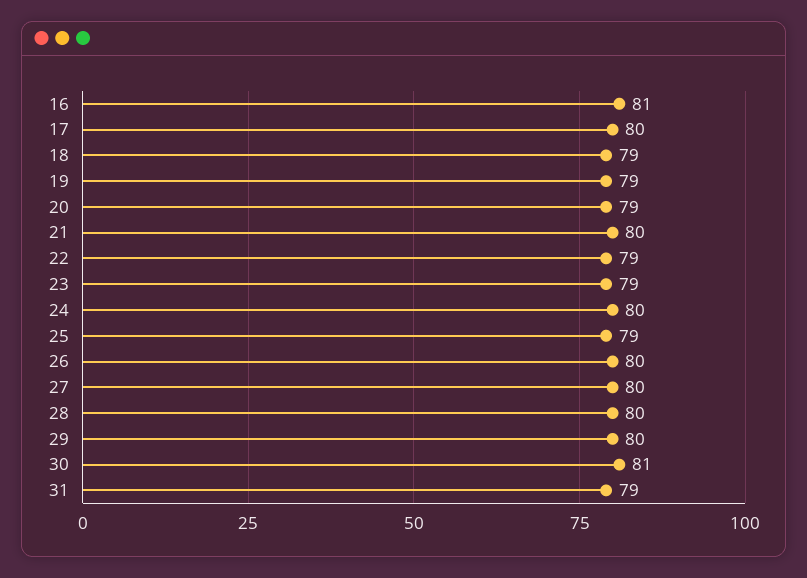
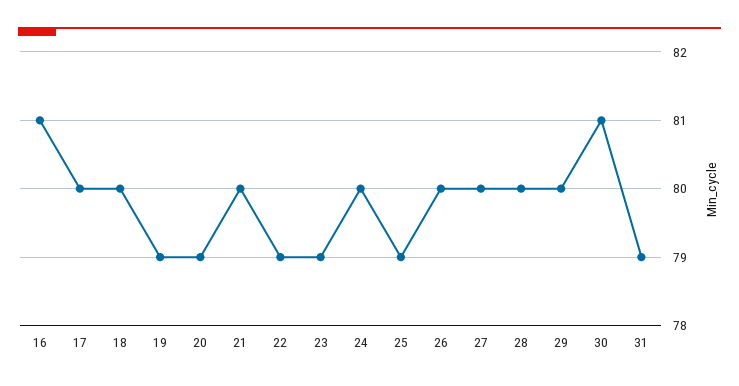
18: 79 -> 80

